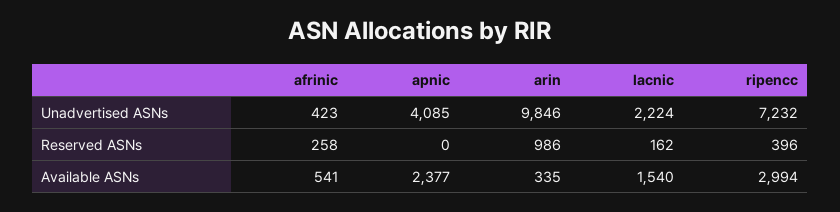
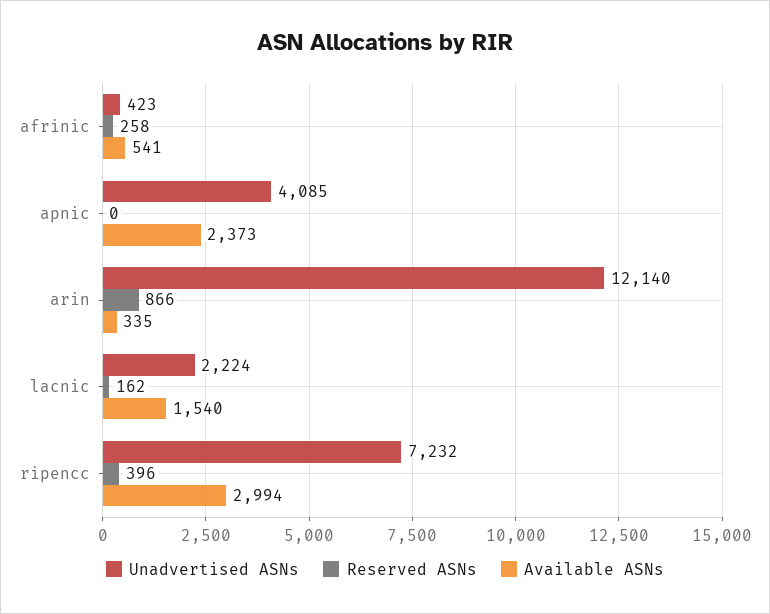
Unadvertised ASNs, arin: 9846 -> 12140
Reserved ASNs, arin: 986 -> 866
Available ASNs, apnic: 2377 -> 2373

